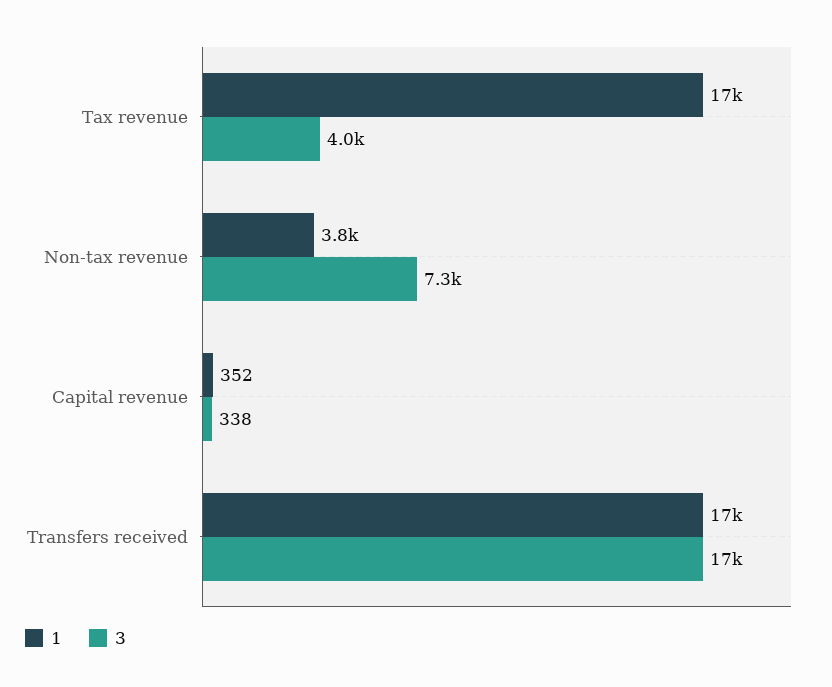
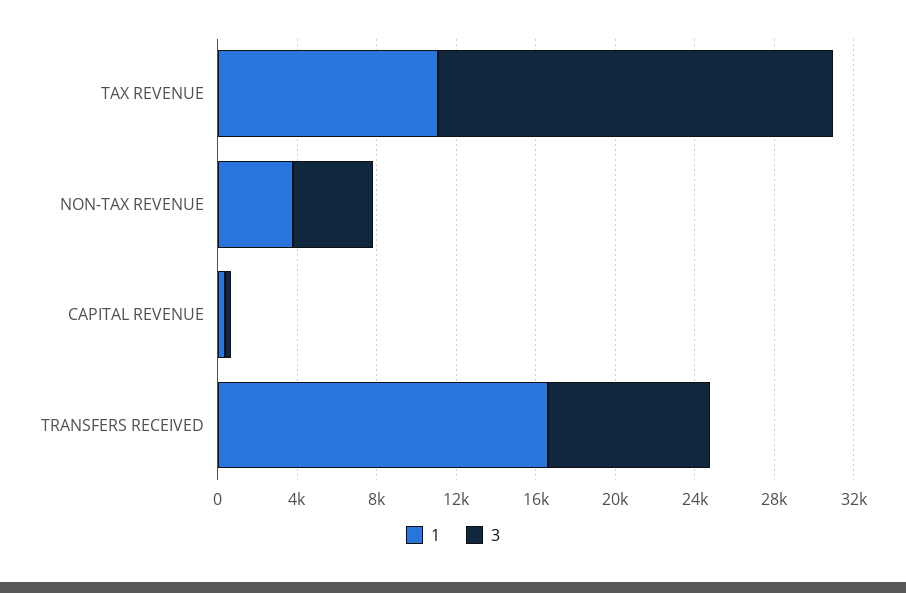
1, Tax revenue: 17000 -> 11000
3, Tax revenue: 4000 -> 20000
3, Non-tax revenue: 7300 -> 4000
3, Transfers received: 17000 -> 8000

